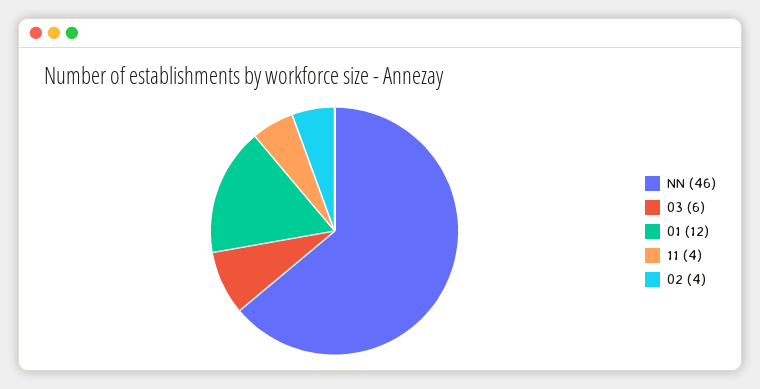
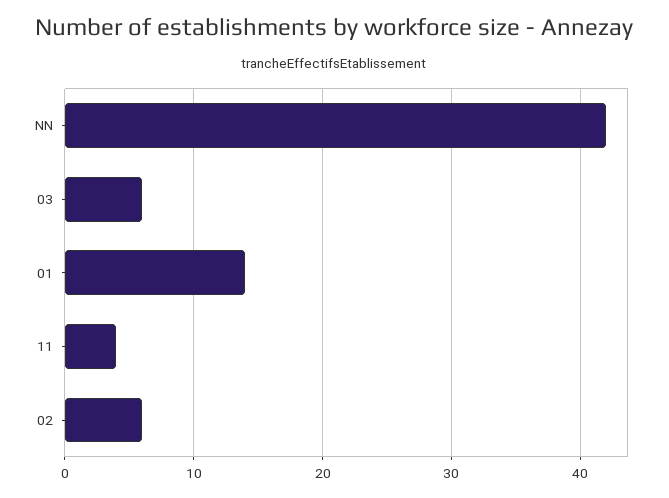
NN: 46 -> 42
01: 12 -> 14
02: 4 -> 6

